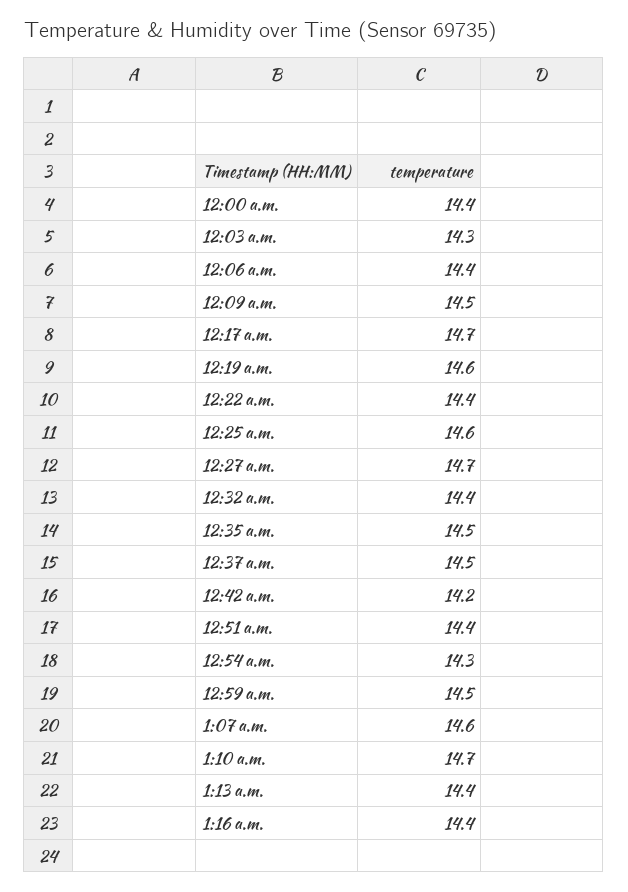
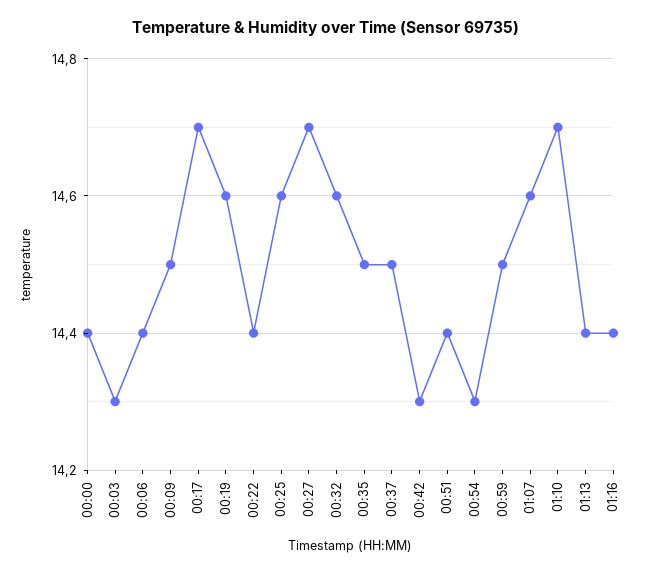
12:32 a.m.: 14.4 -> 14.6
12:42 a.m.: 14.2 -> 14.3

